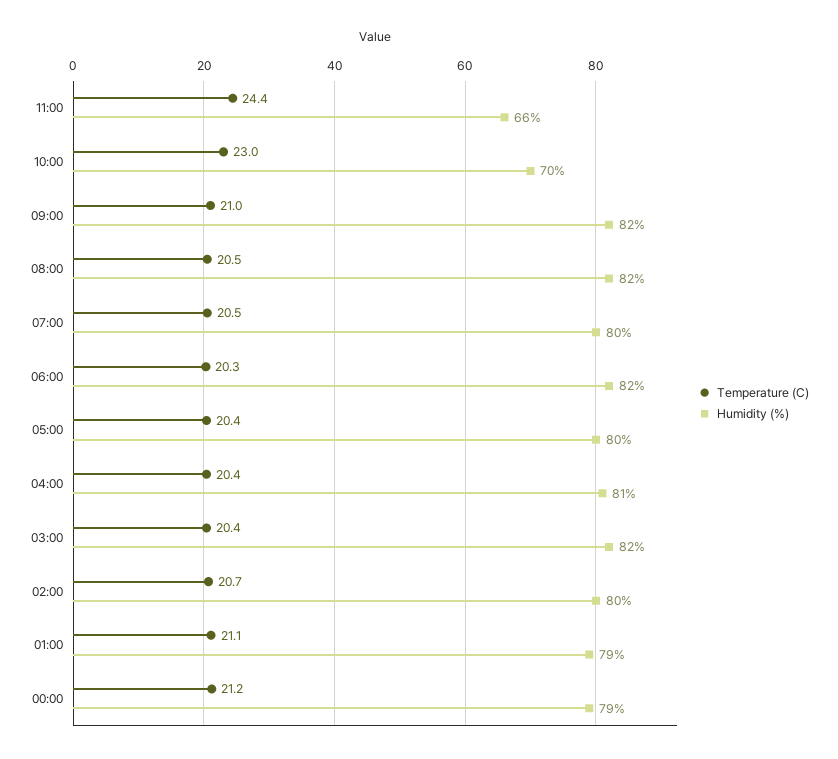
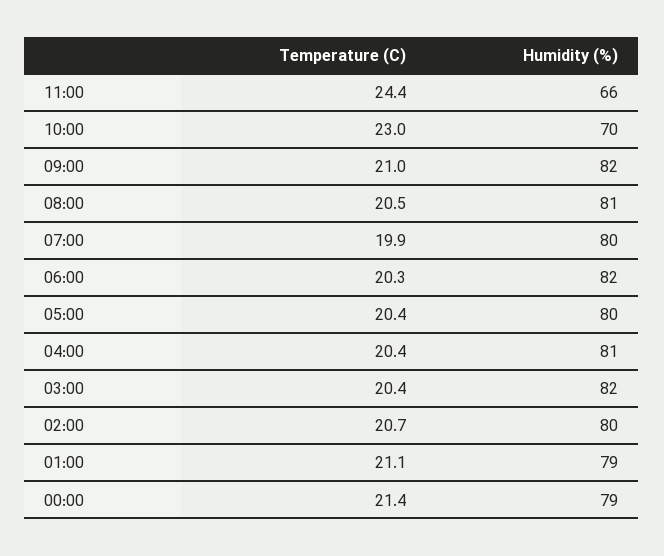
Humidity (%), 08:00: 82 -> 81
Temperature (C), 07:00: 20.5 -> 19.9
Temperature (C), 00:00: 21.2 -> 21.4

